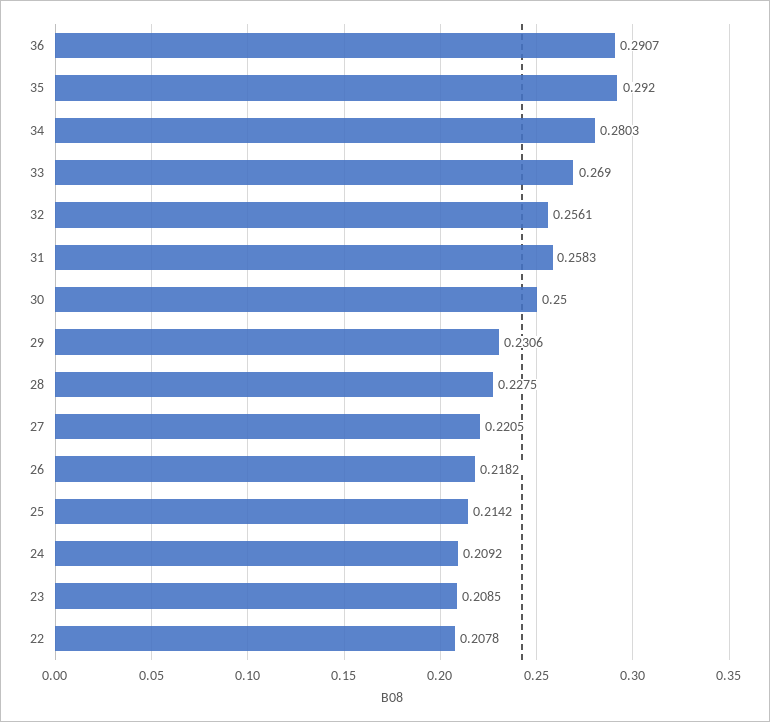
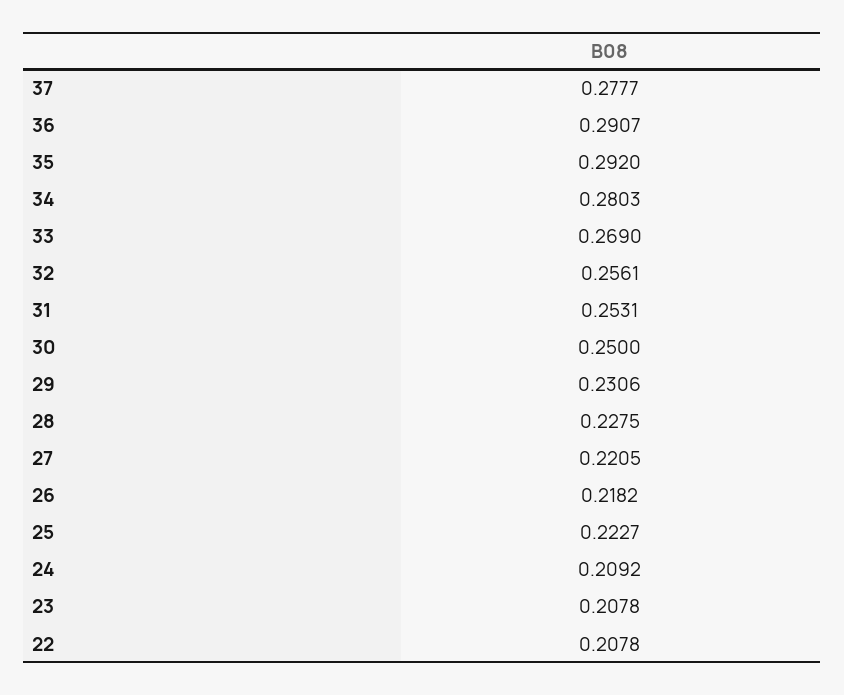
31: 0.2583 -> 0.2531
25: 0.2142 -> 0.2227
23: 0.2085 -> 0.2078
37: none -> 0.2777

